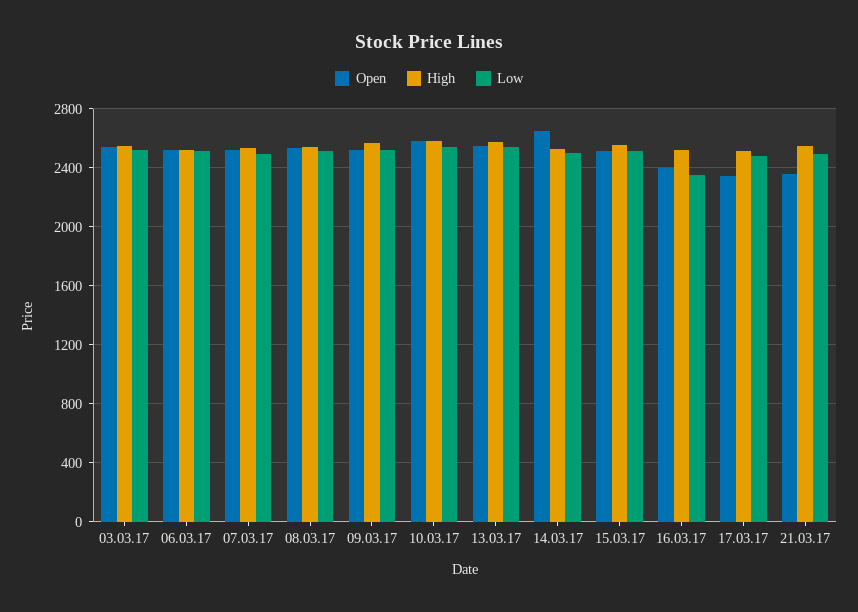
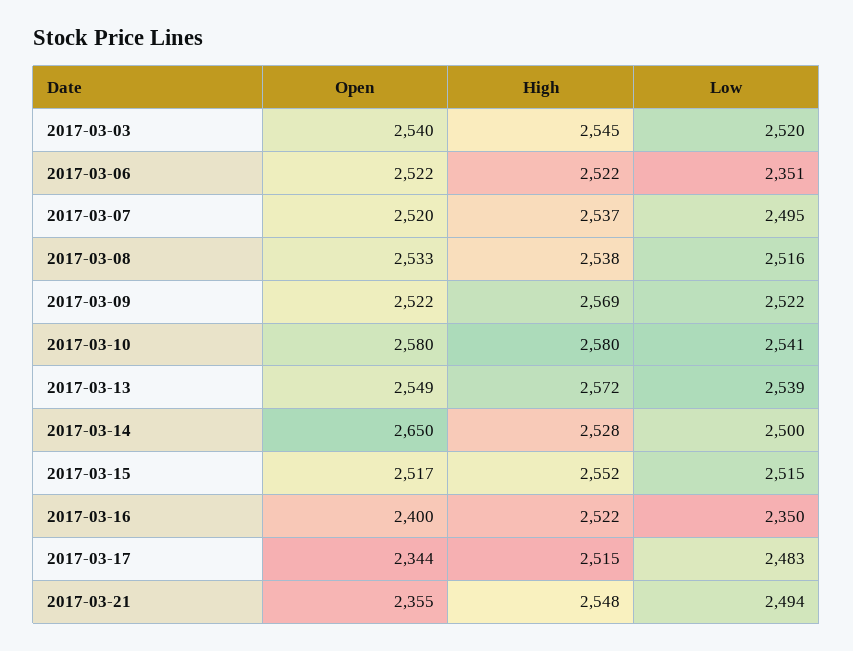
Low, 06.03.17: 2500 -> 2351

